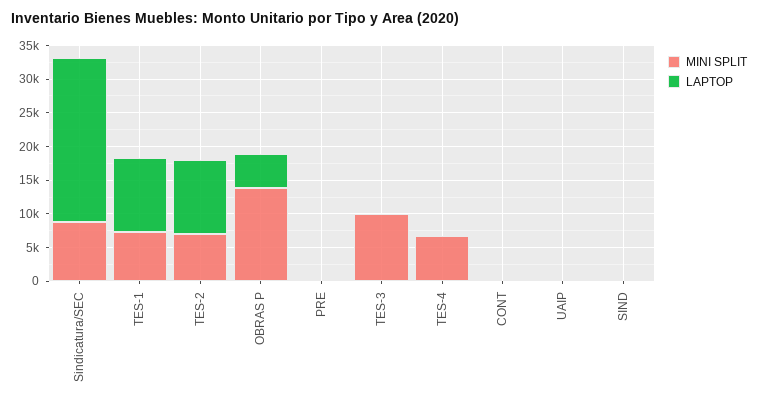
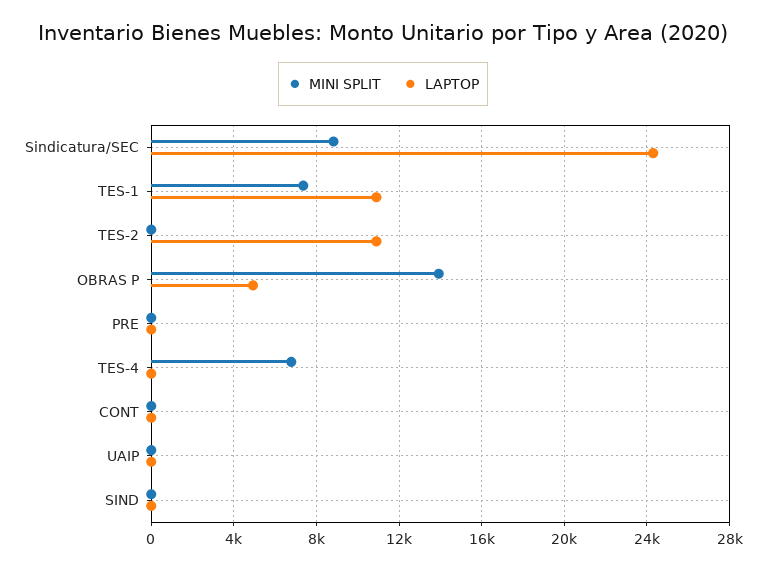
MINI SPLIT, TES-2: 7500 -> 0
MINI SPLIT, TES-3: 10000 -> none
LAPTOP, TES-3: 0 -> none

